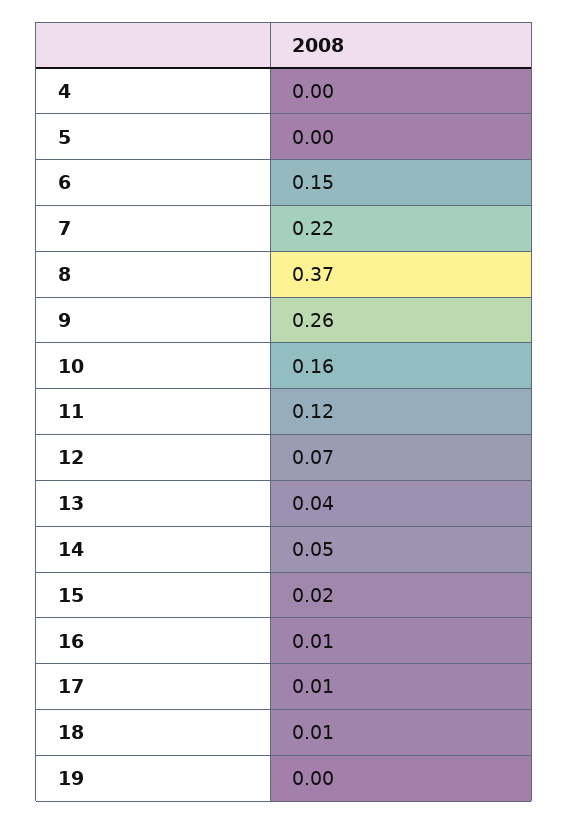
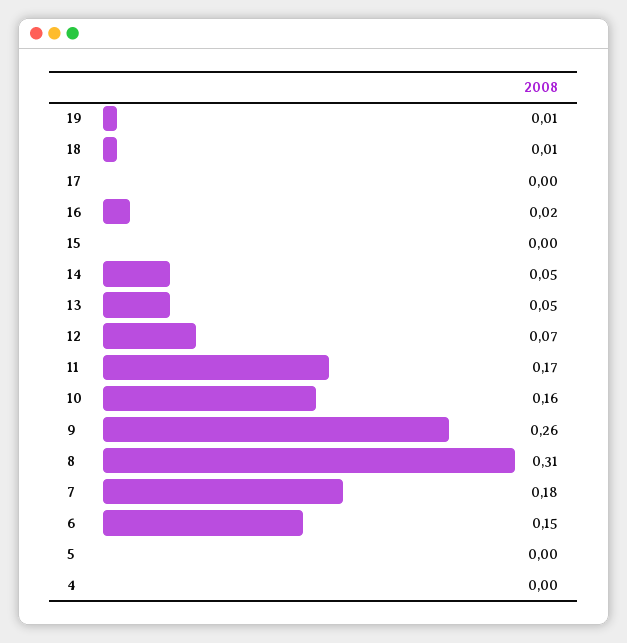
7: 0.22 -> 0.18
8: 0.37 -> 0.31
11: 0.12 -> 0.17
13: 0.04 -> 0.05
15: 0.02 -> 0
16: 0.01 -> 0.02
17: 0.01 -> 0
19: 0 -> 0.01

